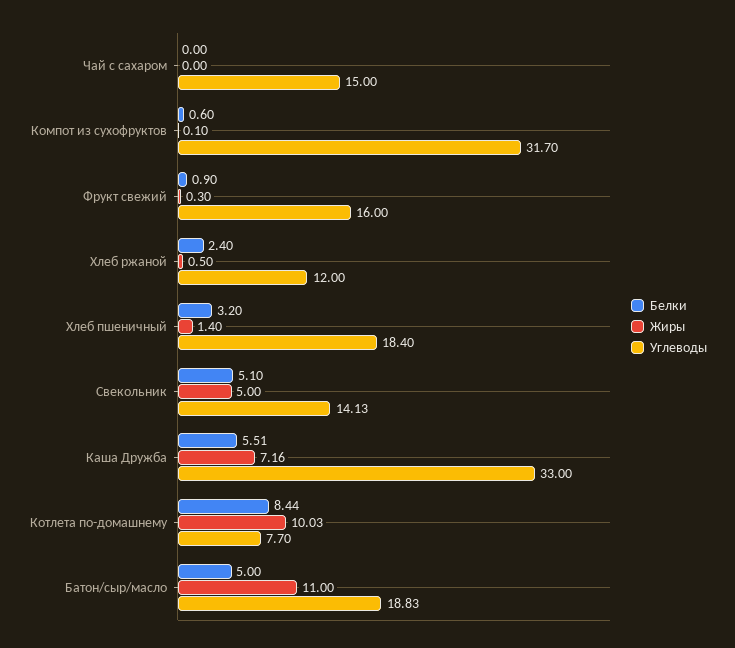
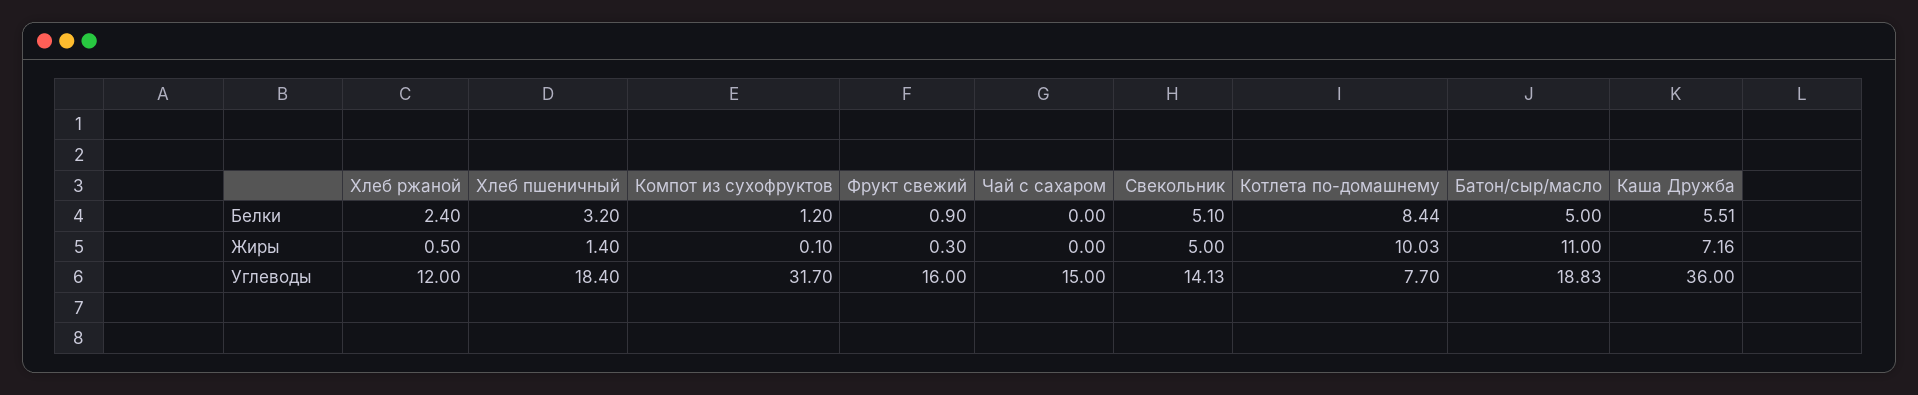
Белки, Компот из сухофруктов: 0.6 -> 1.2
Углеводы, Каша Дружба: 33 -> 36

